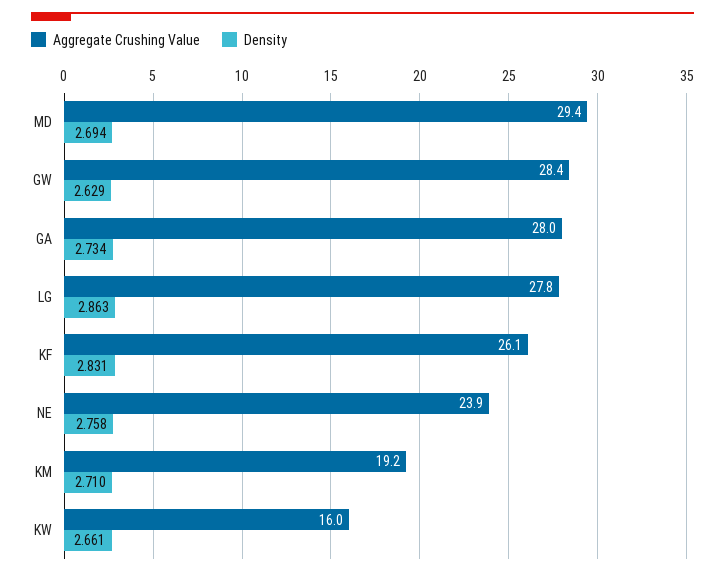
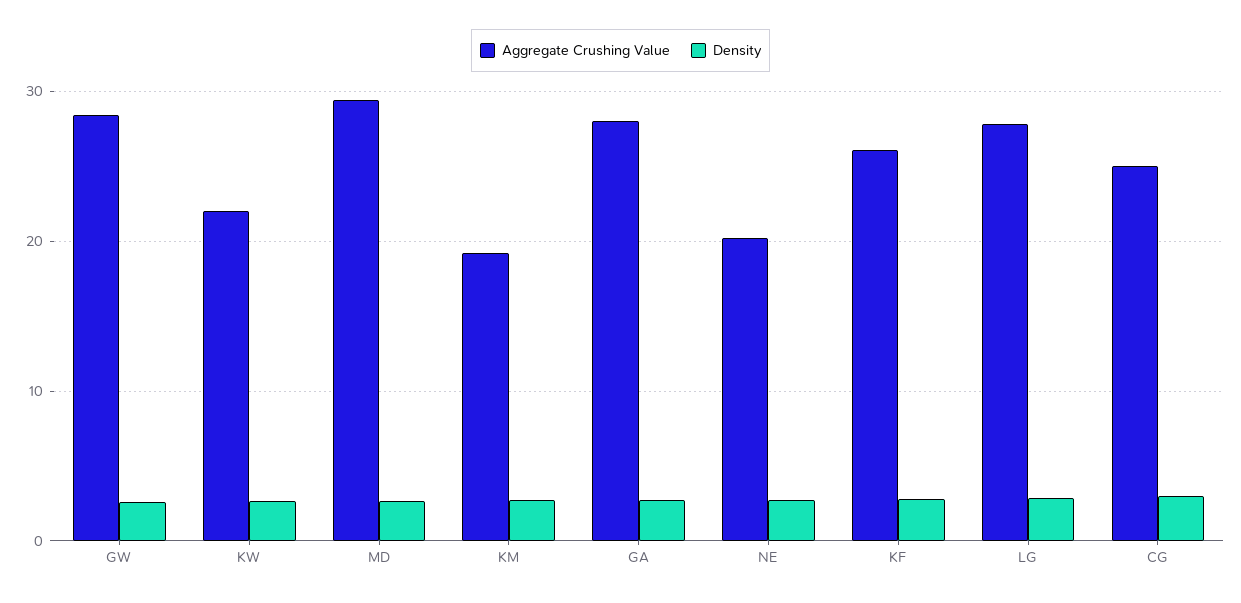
Aggregate Crushing Value, NE: 23.9 -> 20
Aggregate Crushing Value, KW: 16 -> 22
Aggregate Crushing Value, CG: none -> 25
Density, CG: none -> 3

